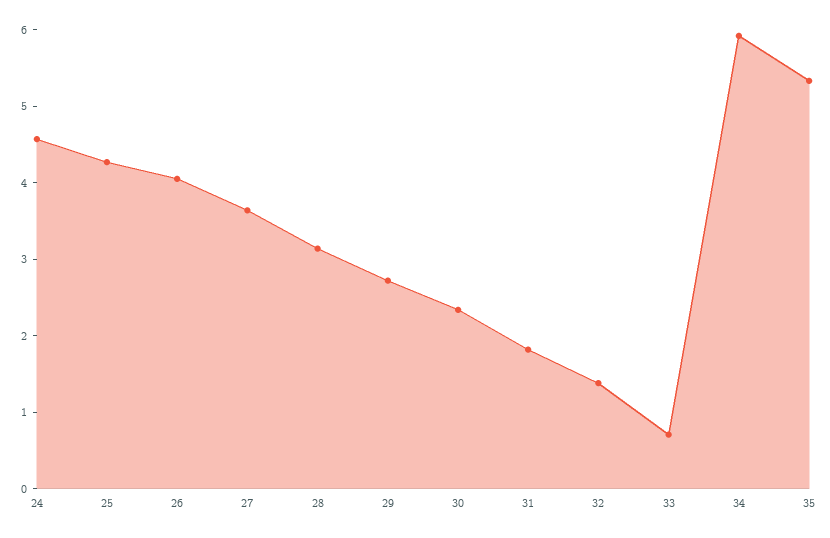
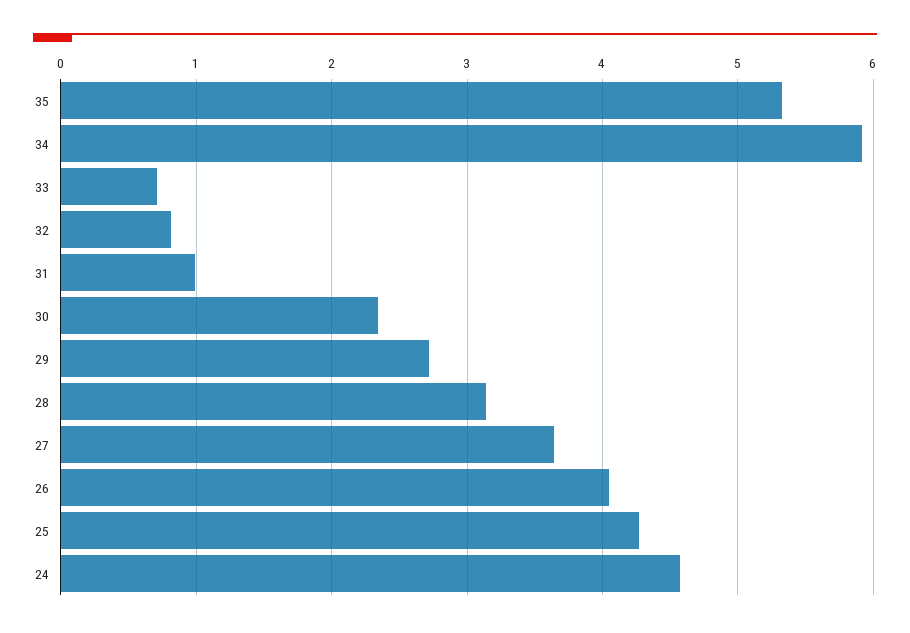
31: 1.8 -> 1
32: 1.4 -> 0.8

